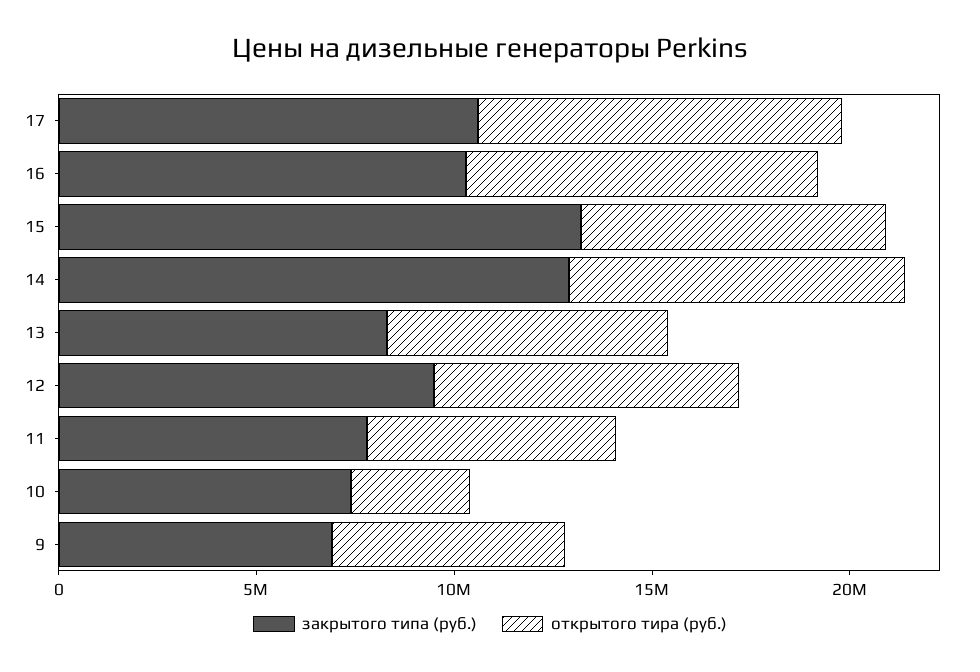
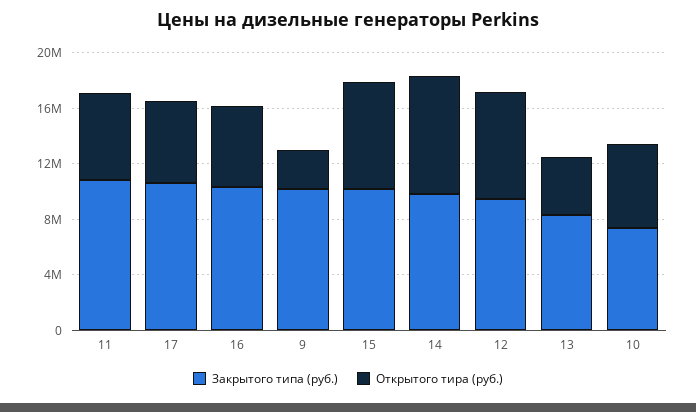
открытого тира (руб.), 17: 9000000 -> 6000000
открытого тира (руб.), 16: 9000000 -> 6000000
закрытого типа (руб.), 15: 13000000 -> 10000000
закрытого типа (руб.), 14: 13000000 -> 10000000
открытого тира (руб.), 13: 7000000 -> 4000000
закрытого типа (руб.), 11: 8000000 -> 11000000
открытого тира (руб.), 10: 3000000 -> 6000000
закрытого типа (руб.), 9: 7000000 -> 10000000
открытого тира (руб.), 9: 6000000 -> 3000000

